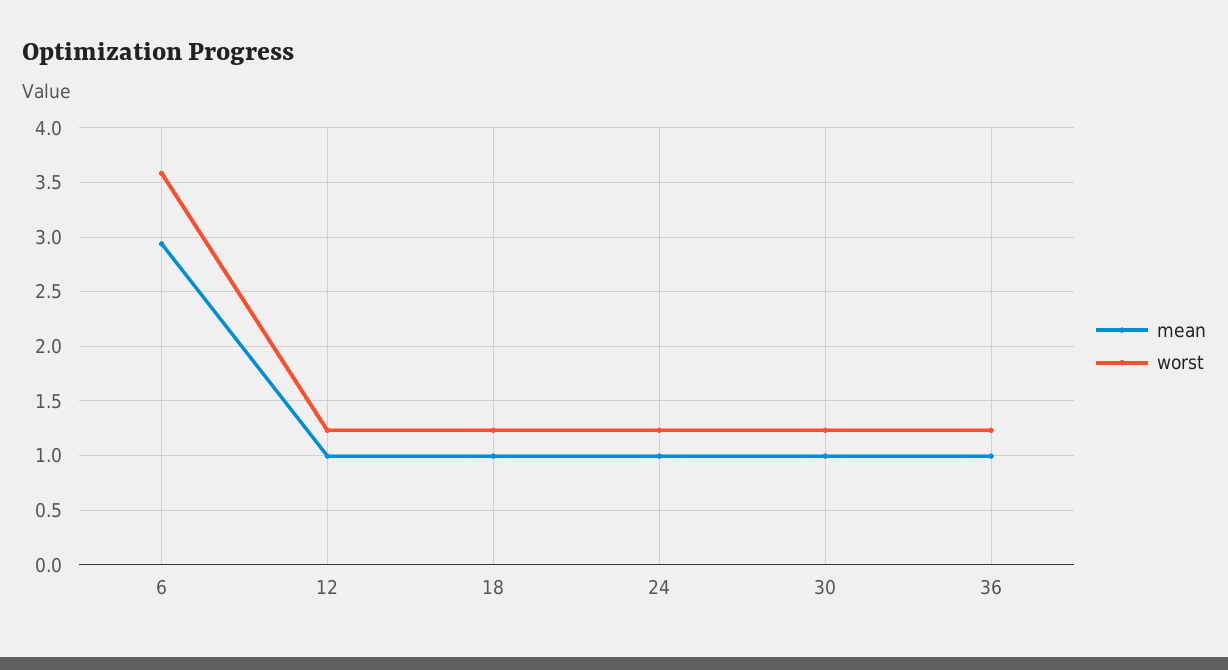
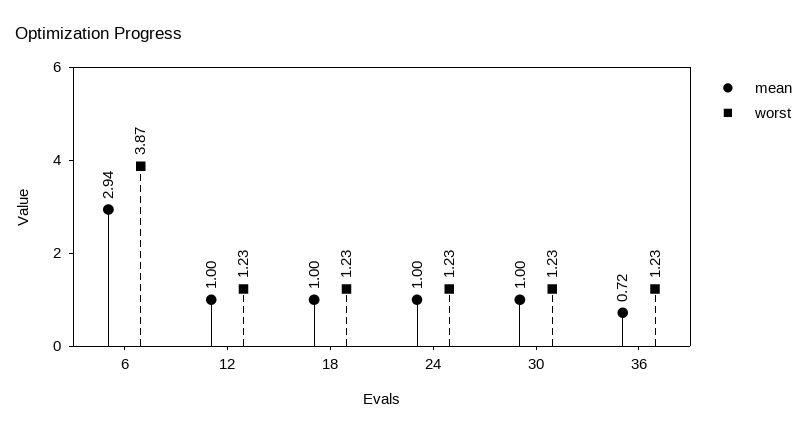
worst, 6: 3.6 -> 3.87
mean, 36: 1 -> 0.72

